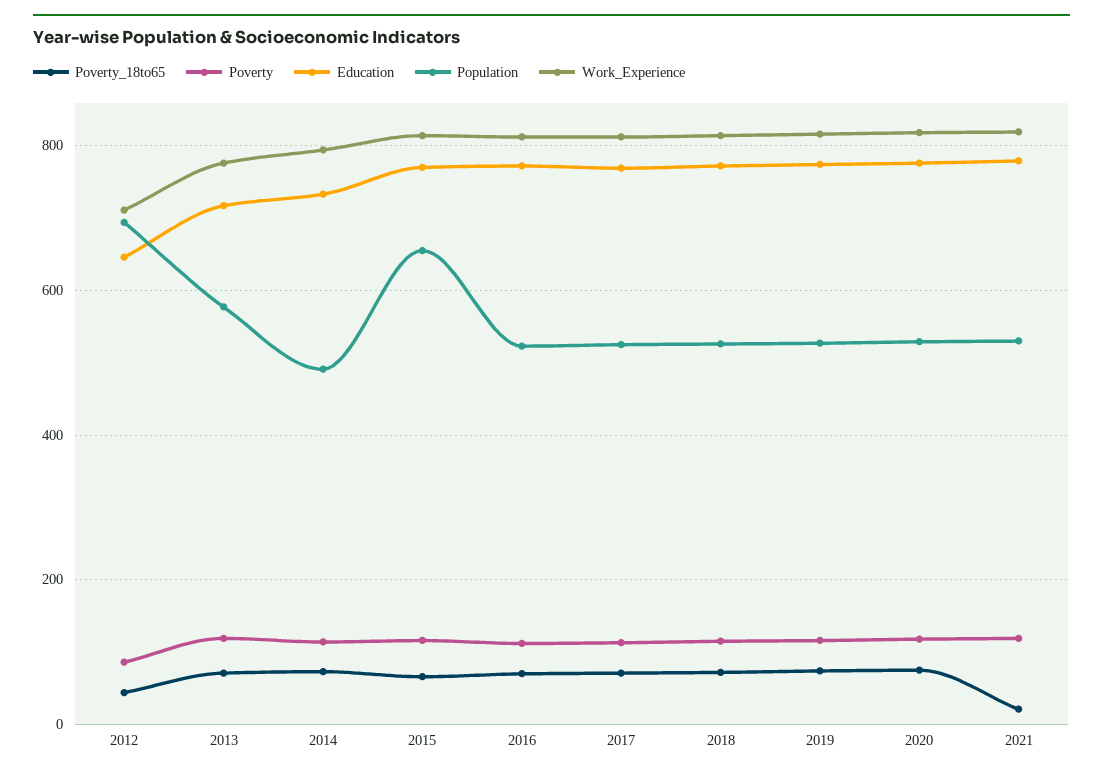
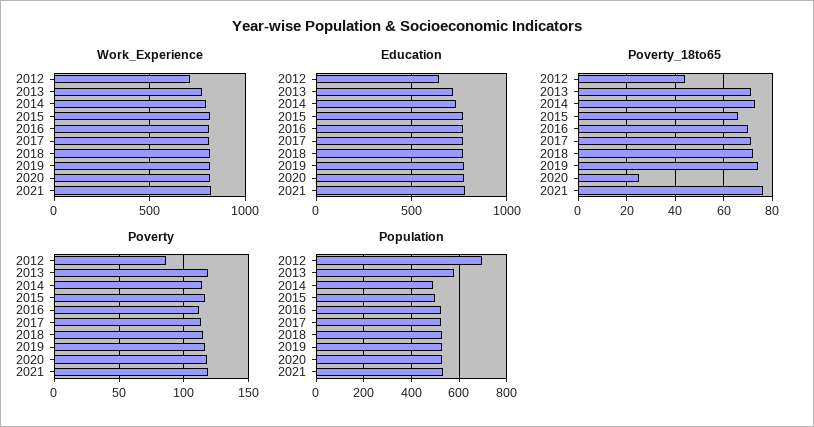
Population, 2015: 660 -> 500
Poverty_18to65, 2020: 80 -> 25
Poverty_18to65, 2021: 20 -> 75

